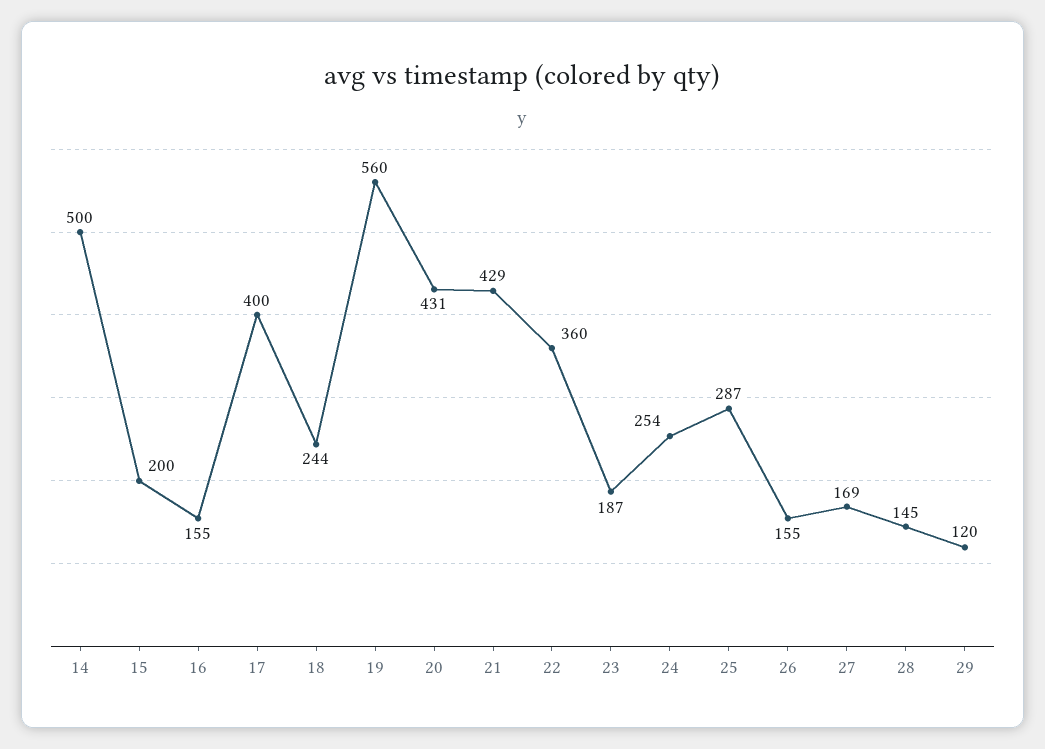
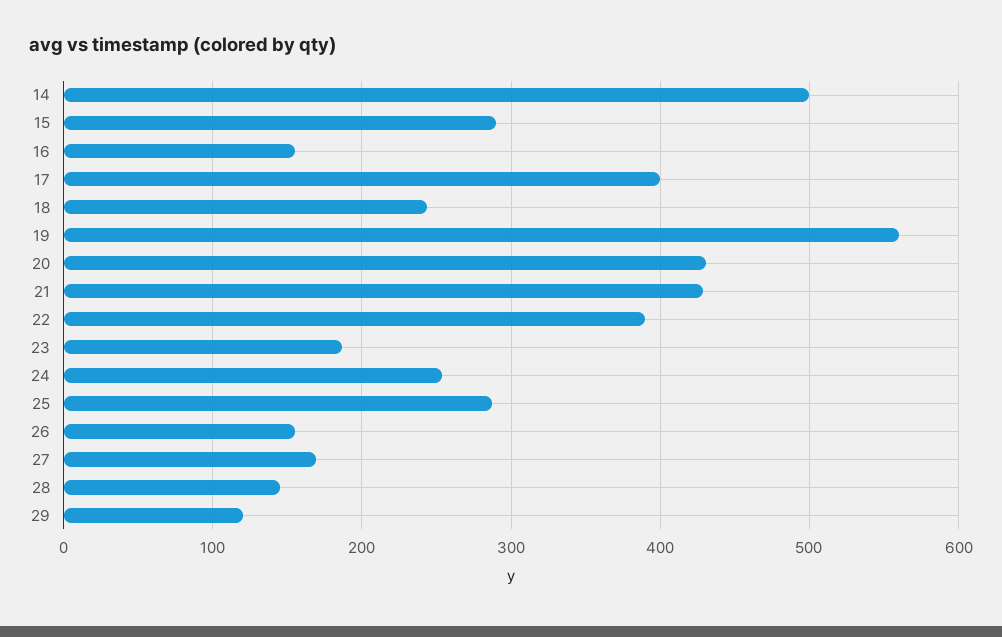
15: 200 -> 290
22: 360 -> 390

